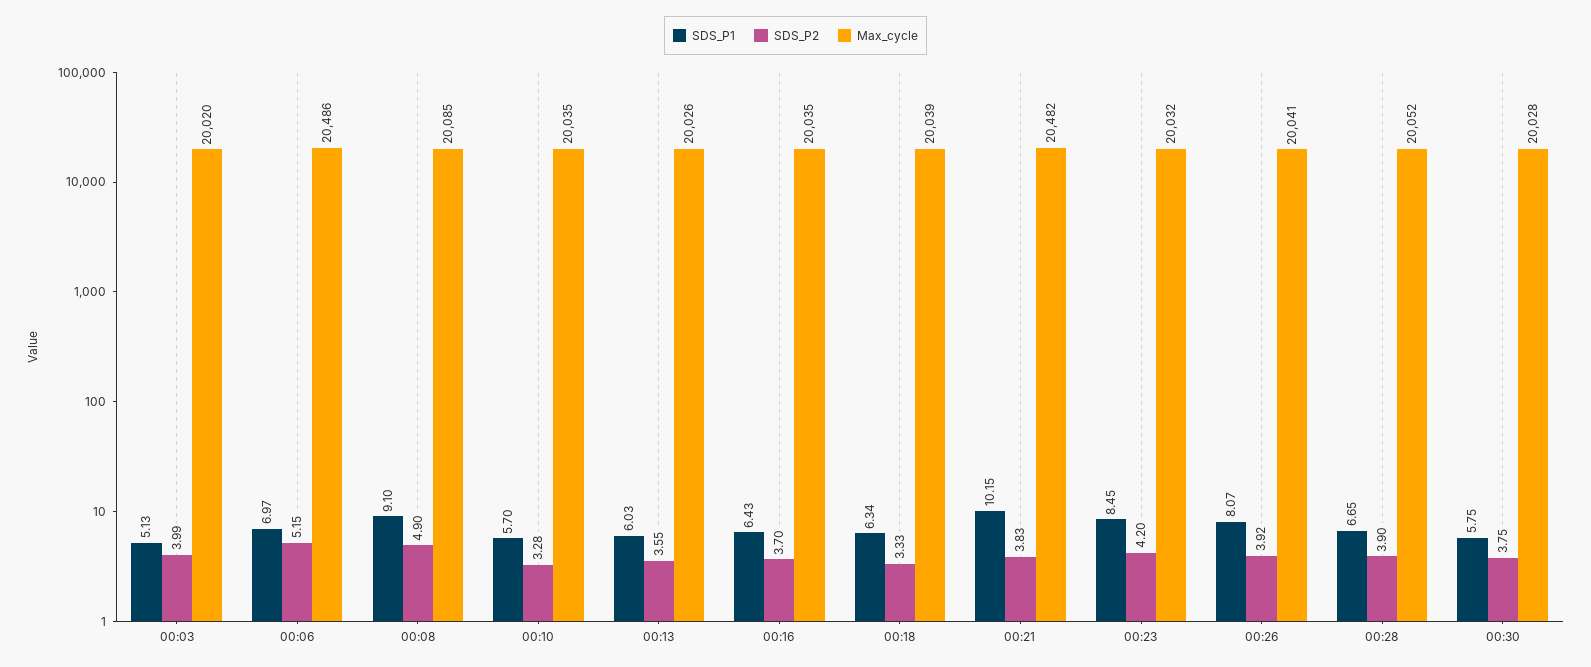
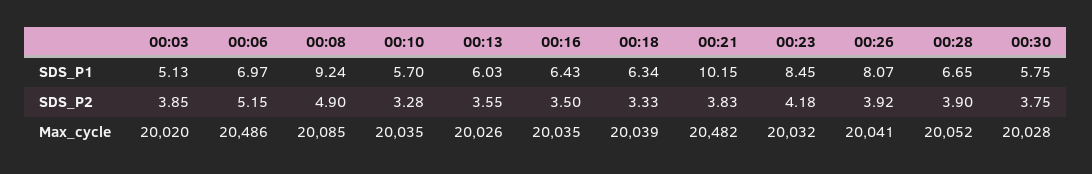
SDS_P2, 00:03: 3.99 -> 3.85
SDS_P1, 00:08: 9.1 -> 9.24
SDS_P2, 00:16: 3.7 -> 3.5
SDS_P2, 00:23: 4.2 -> 4.18

